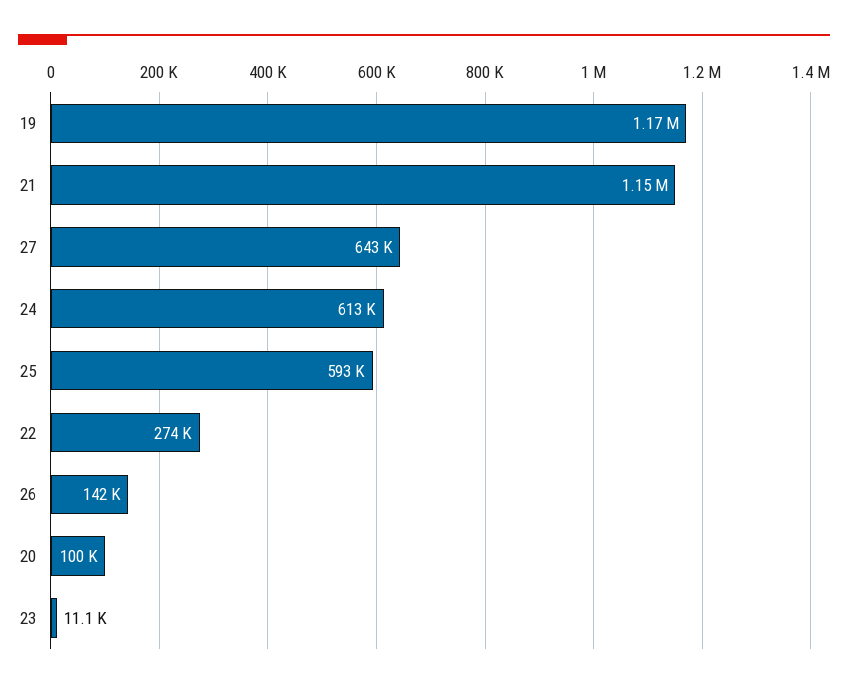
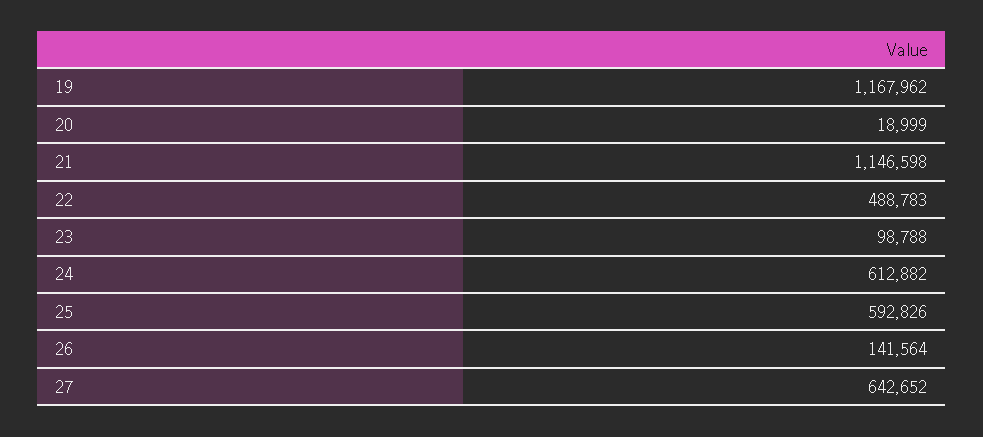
22: 274000 -> 488783
20: 100000 -> 18999
23: 11100 -> 98788

